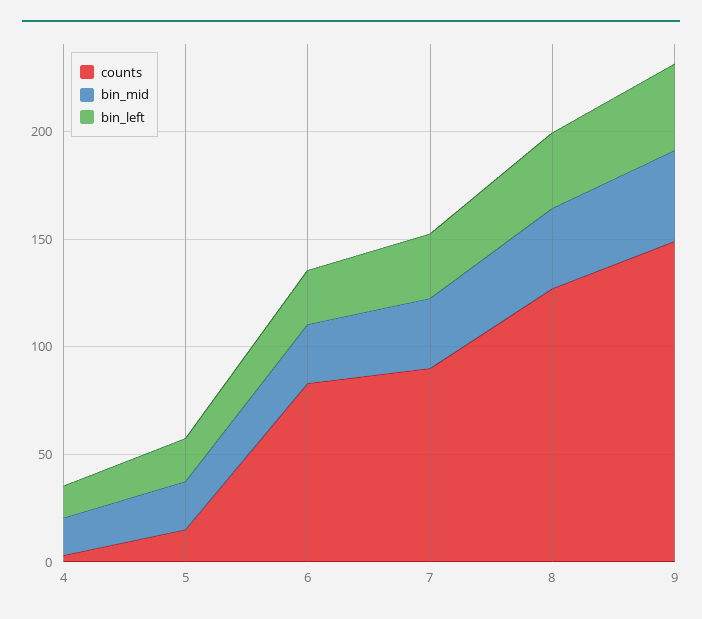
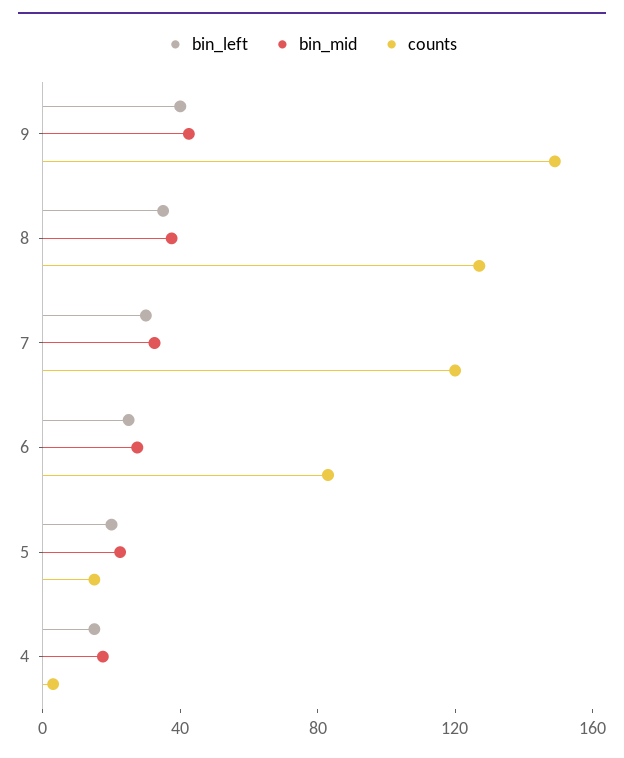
counts, 7: 90 -> 120

